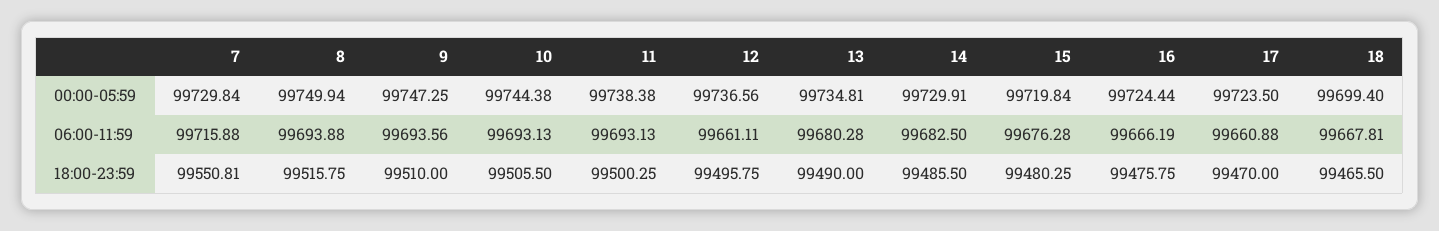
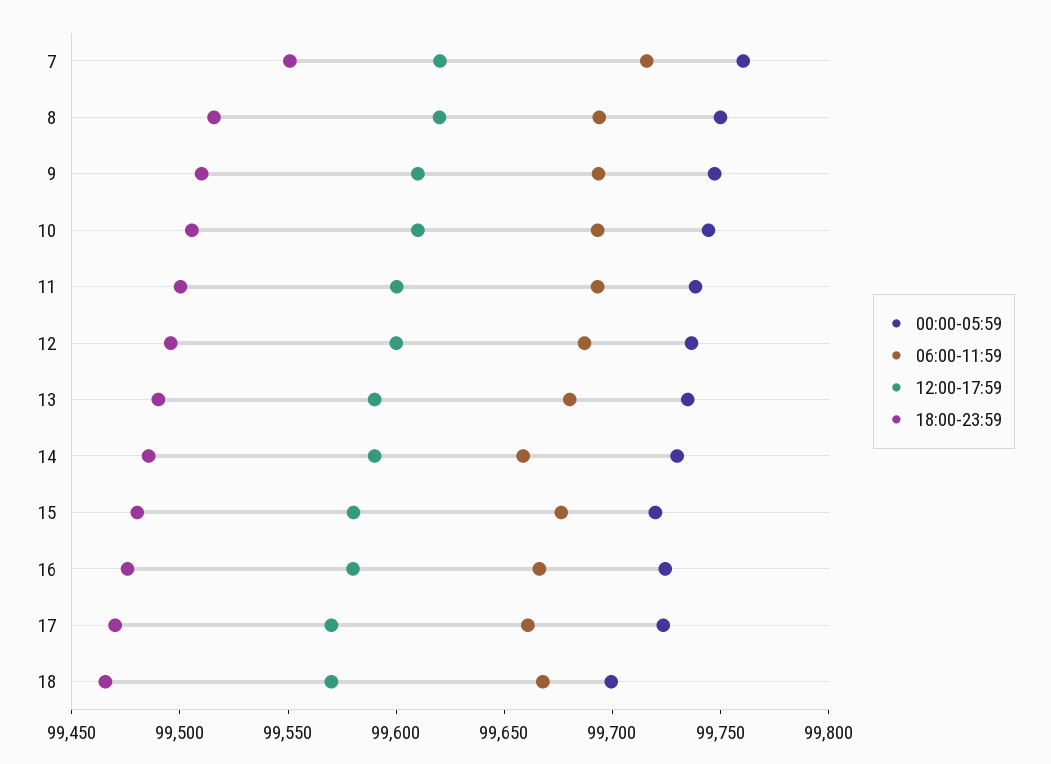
00:00-05:59, 7: 99729.84 -> 99760
06:00-11:59, 12: 99661.11 -> 99690
06:00-11:59, 14: 99682.5 -> 99660
12:00-17:59, 7: none -> 99620
12:00-17:59, 8: none -> 99620
12:00-17:59, 9: none -> 99610
12:00-17:59, 10: none -> 99610
12:00-17:59, 11: none -> 99600
12:00-17:59, 12: none -> 99600
12:00-17:59, 13: none -> 99590
12:00-17:59, 14: none -> 99590
12:00-17:59, 15: none -> 99580
12:00-17:59, 16: none -> 99580
12:00-17:59, 17: none -> 99570
12:00-17:59, 18: none -> 99570

